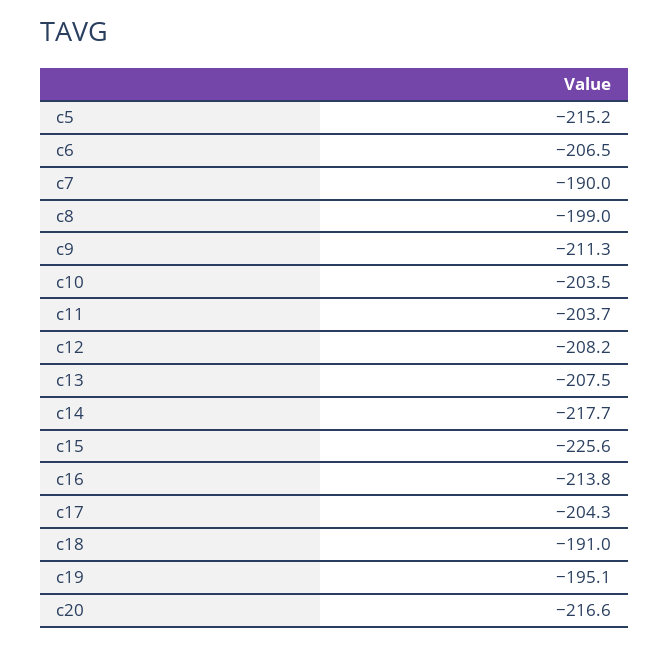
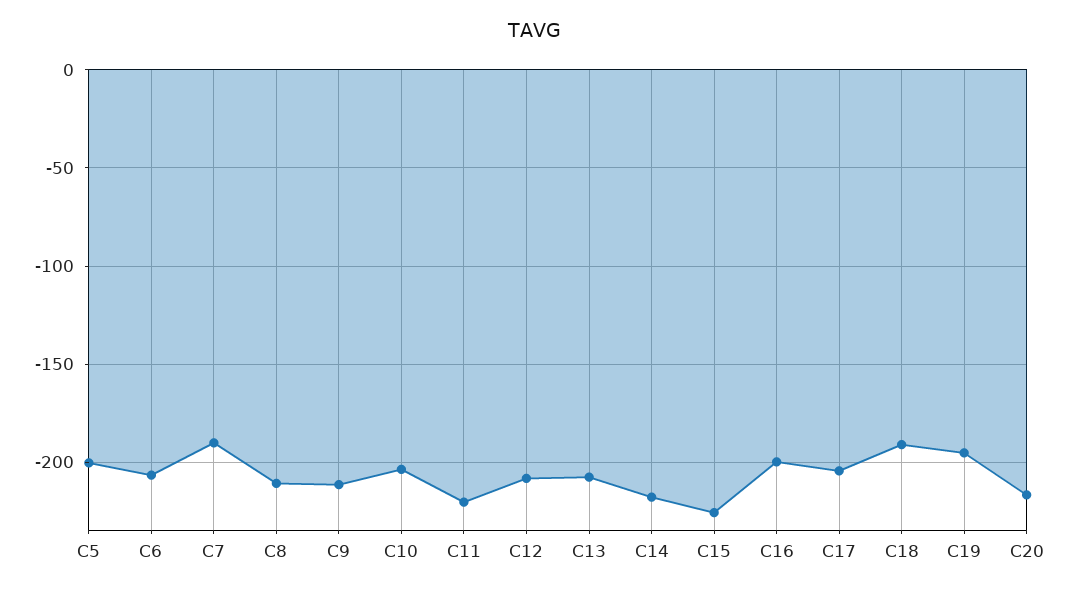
c5: -215.2 -> -200
c8: -199 -> -210
c11: -203.7 -> -220
c16: -213.8 -> -200

